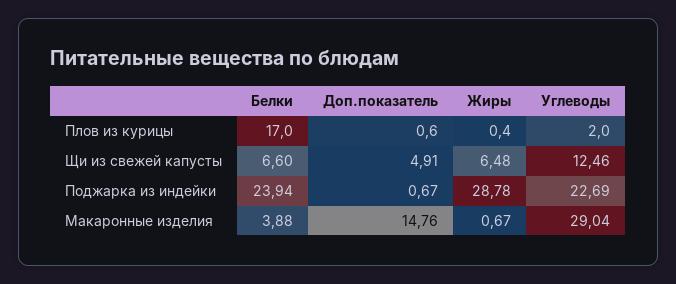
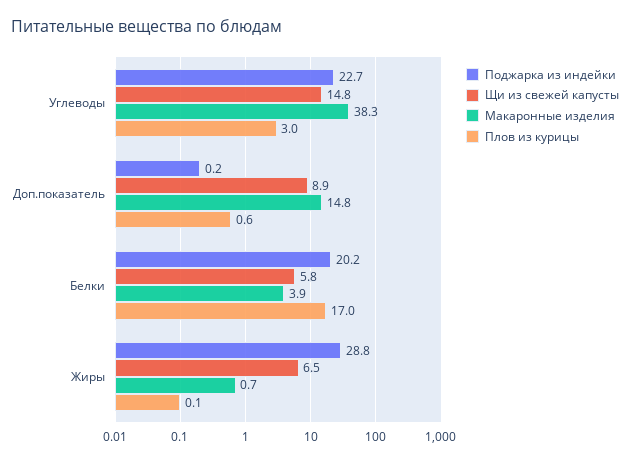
Плов из курицы, Жиры: 0.4 -> 0.1
Плов из курицы, Углеводы: 2 -> 3
Щи из свежей капусты, Белки: 6.6 -> 5.8
Щи из свежей капусты, Доп.показатель: 4.91 -> 8.9
Щи из свежей капусты, Углеводы: 12.46 -> 14.8
Поджарка из индейки, Белки: 23.94 -> 20.2
Поджарка из индейки, Доп.показатель: 0.67 -> 0.2
Макаронные изделия, Углеводы: 29.04 -> 38.3

